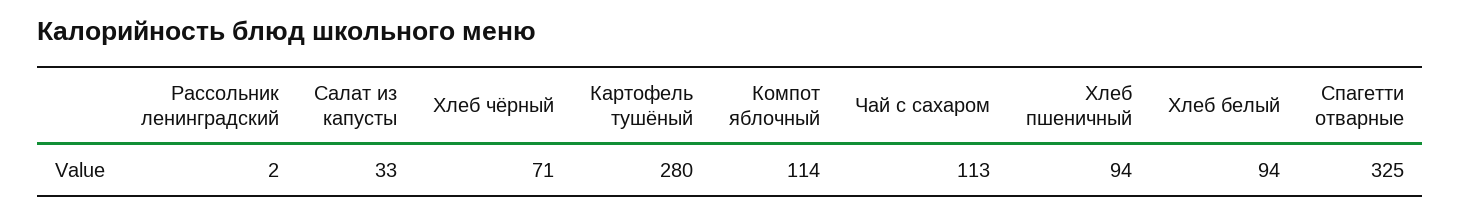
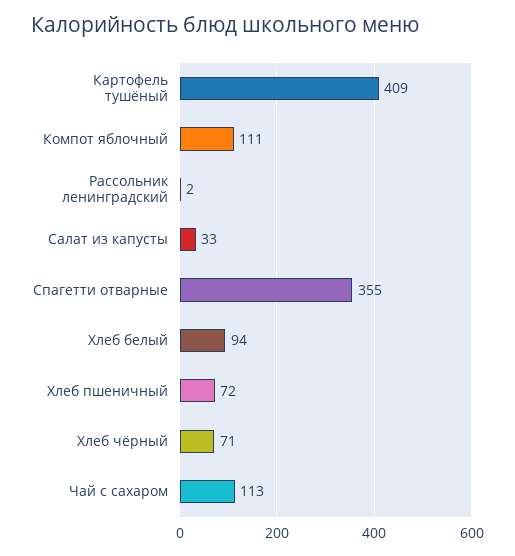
Картофель тушёный: 280 -> 409
Компот яблочный: 114 -> 111
Хлеб пшеничный: 94 -> 72
Спагетти отварные: 325 -> 355

